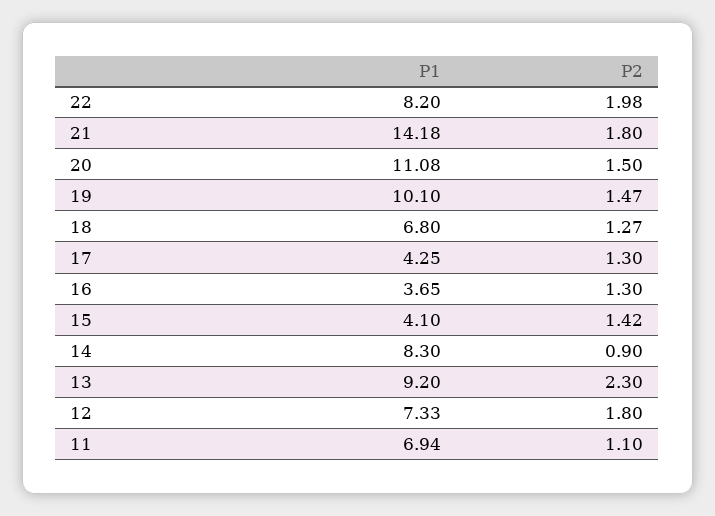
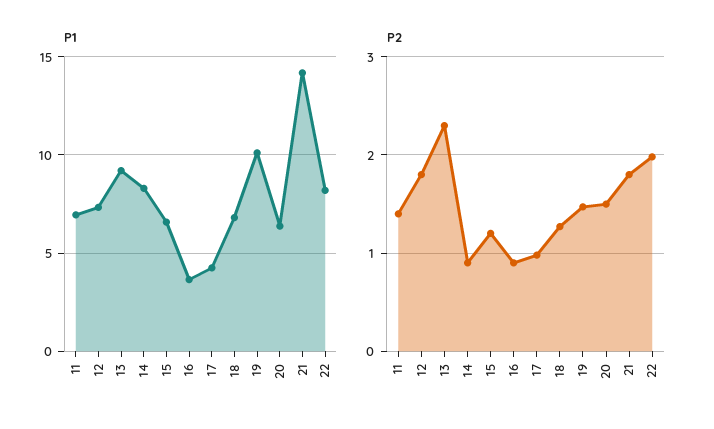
P1, 20: 11.08 -> 6.5
P2, 17: 1.3 -> 1
P2, 16: 1.3 -> 0.9
P1, 15: 4.1 -> 6.5
P2, 15: 1.42 -> 1.2
P2, 11: 1.1 -> 1.4

